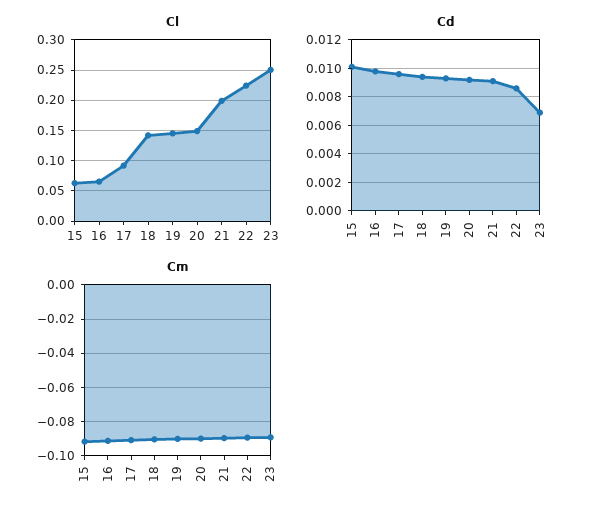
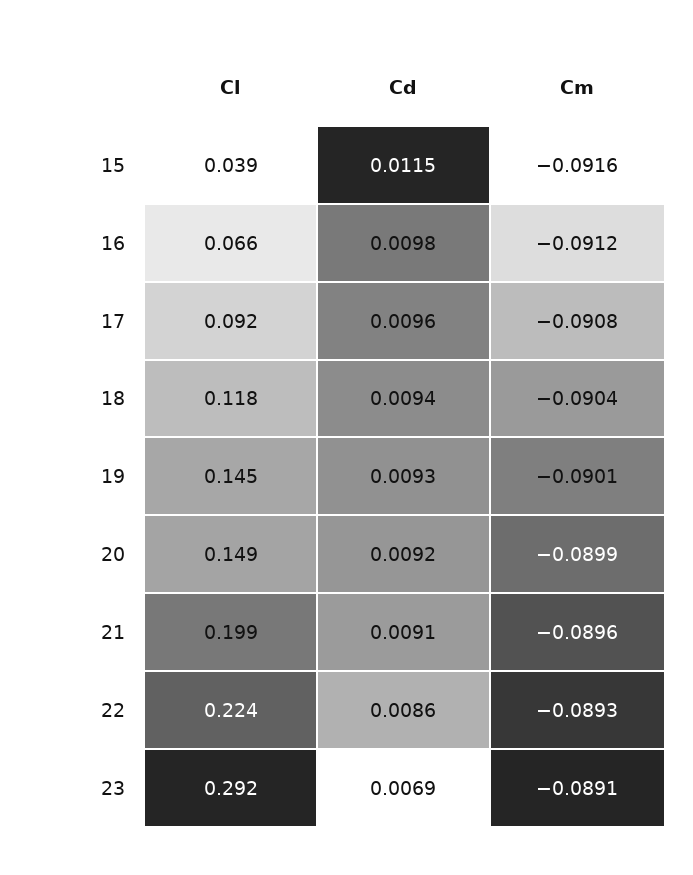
Cl, 15: 0.06 -> 0.039
Cl, 18: 0.14 -> 0.118
Cl, 23: 0.25 -> 0.292
Cd, 15: 0.01 -> 0.0115

